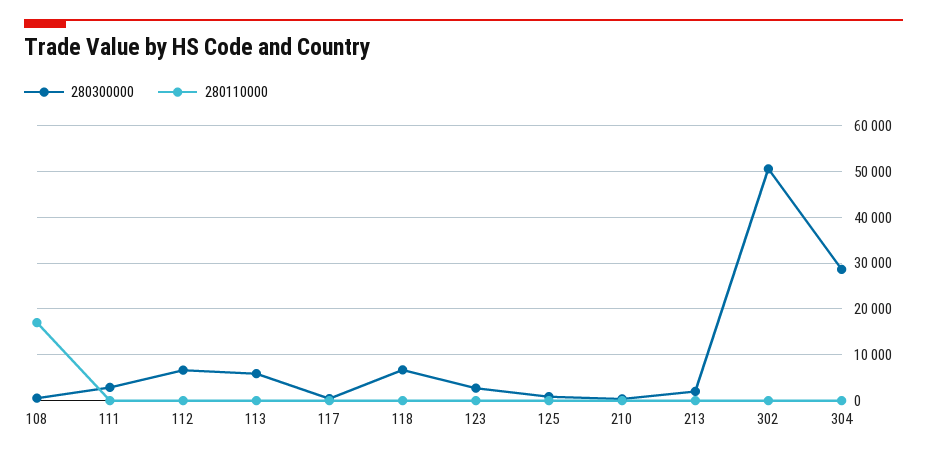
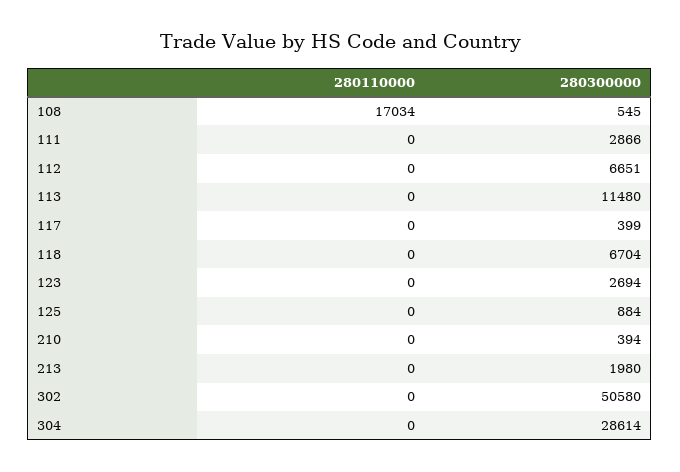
280300000, 113: 6000 -> 11480

